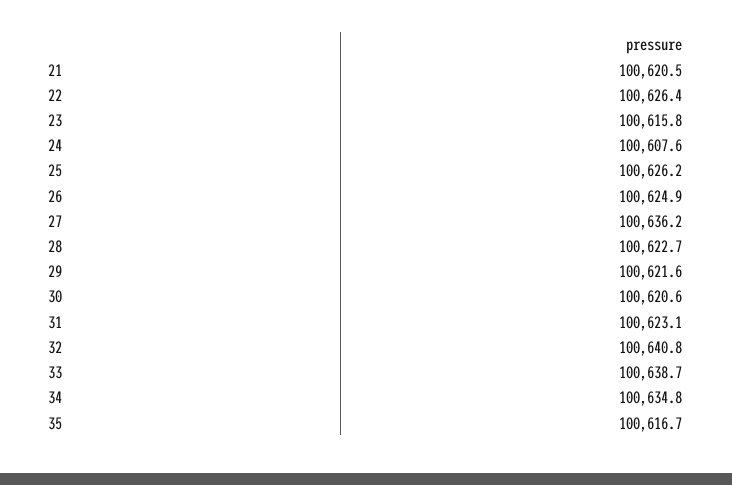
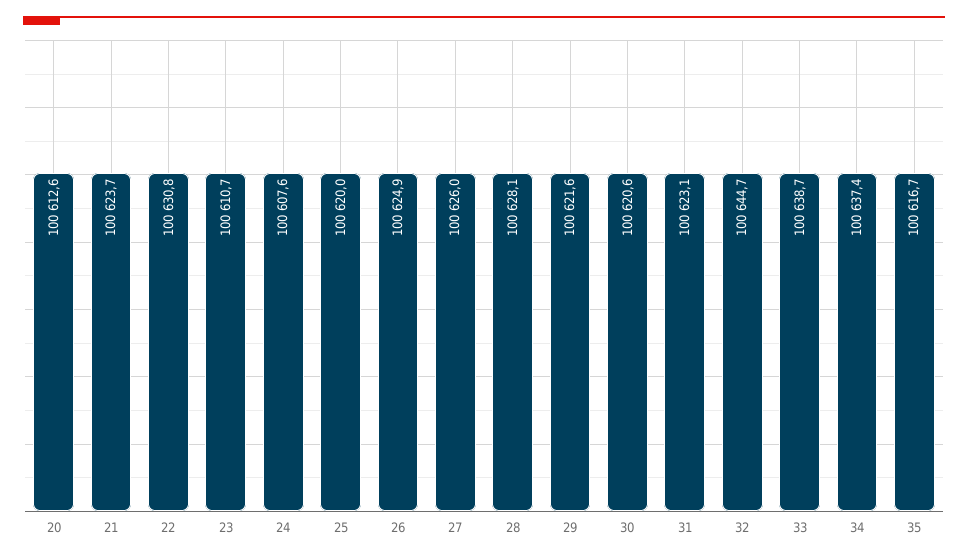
21: 100620.5 -> 100623.7
22: 100626.4 -> 100630.8
23: 100615.8 -> 100610.7
25: 100626.2 -> 100620
27: 100636.2 -> 100626
28: 100622.7 -> 100628.1
32: 100640.8 -> 100644.7
34: 100634.8 -> 100637.4
20: none -> 100612.6

